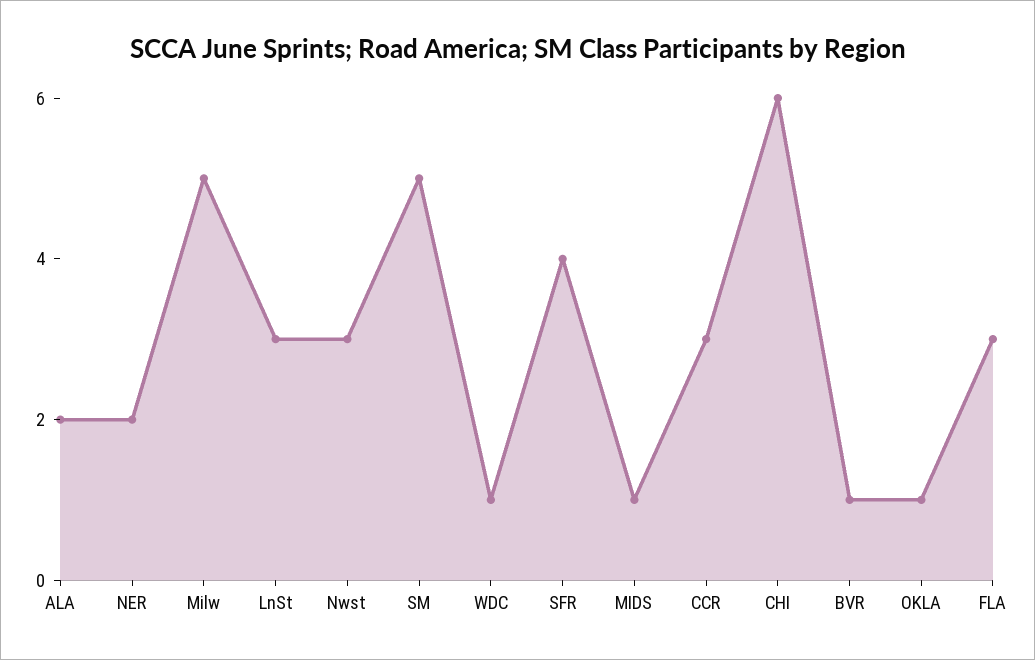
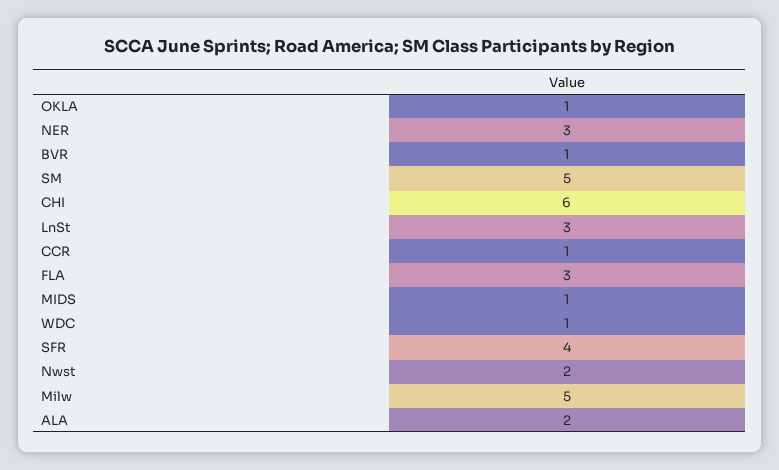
NER: 2 -> 3
Nwst: 3 -> 2
CCR: 3 -> 1

